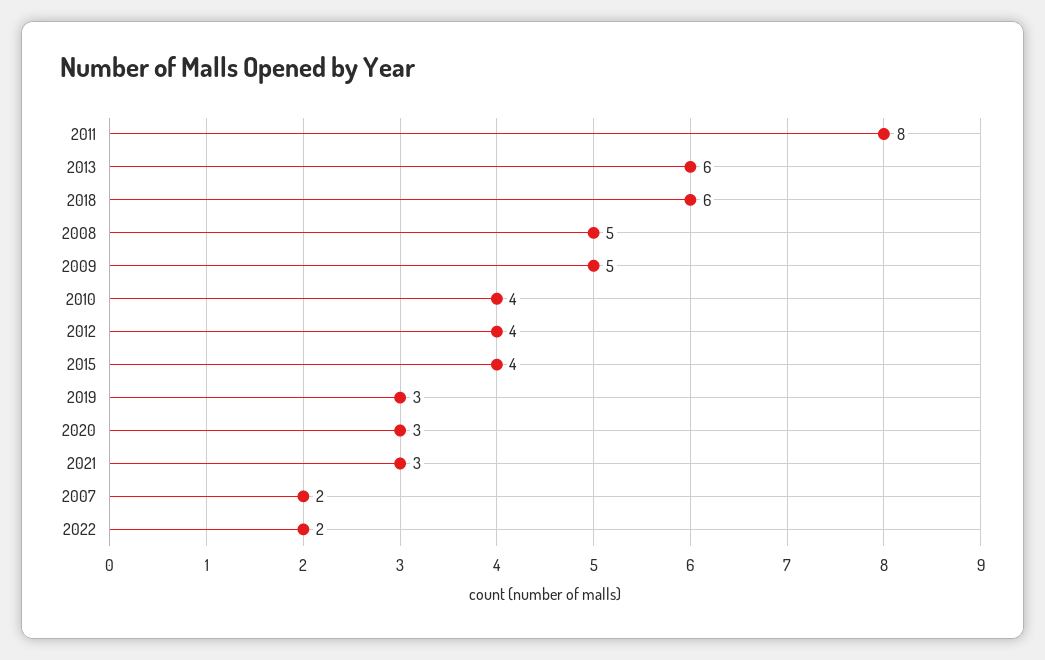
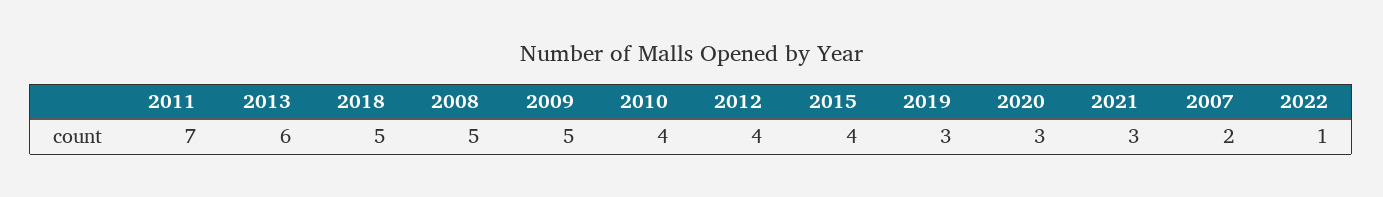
2011: 8 -> 7
2018: 6 -> 5
2022: 2 -> 1

